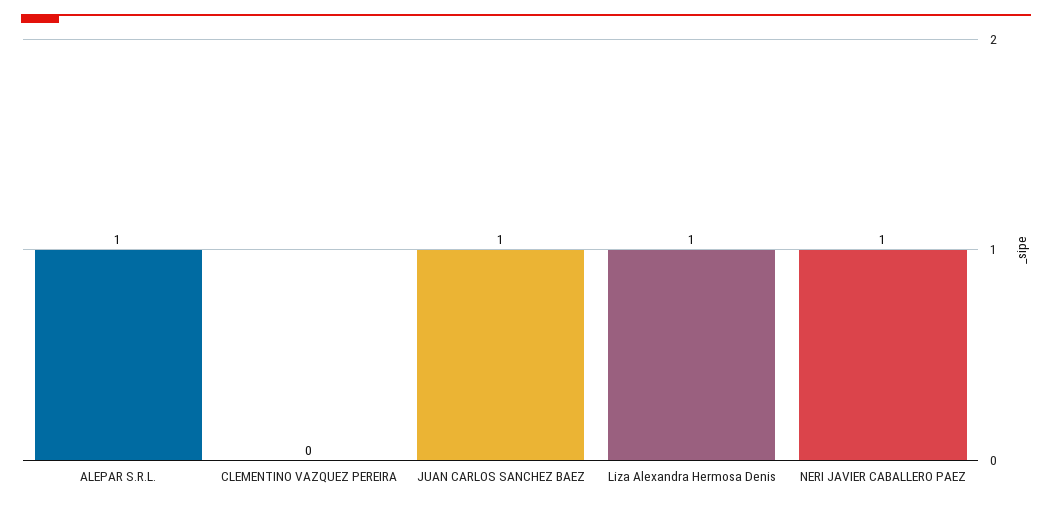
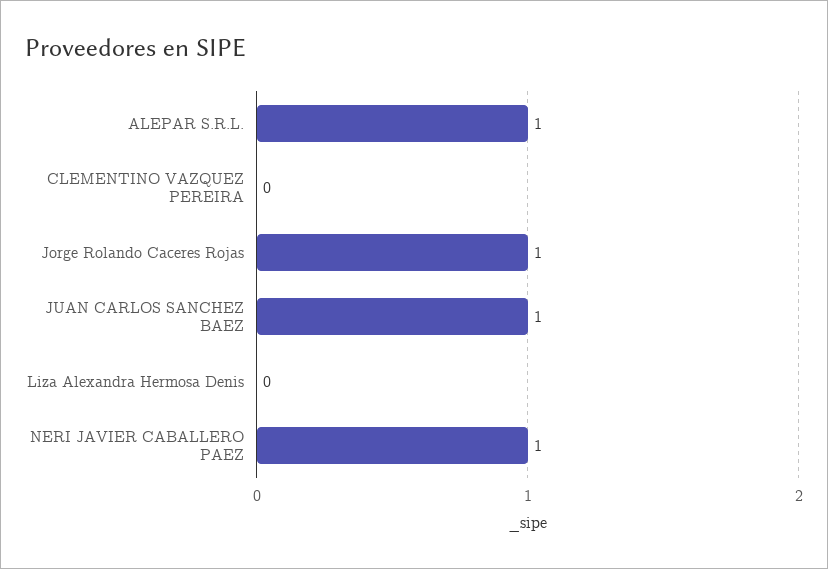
Liza Alexandra Hermosa Denis: 1 -> 0
Jorge Rolando Caceres Rojas: none -> 1

